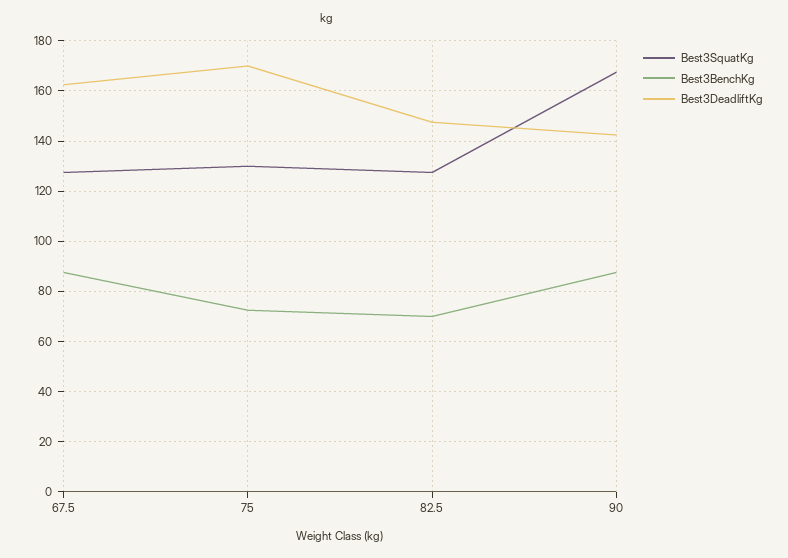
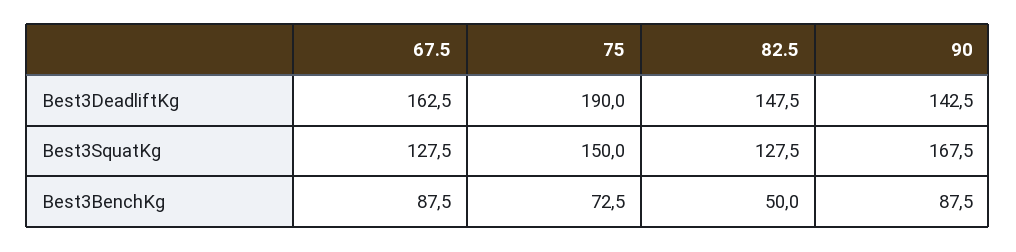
Best3SquatKg, 75: 130 -> 150
Best3DeadliftKg, 75: 170 -> 190
Best3BenchKg, 82.5: 70 -> 50

